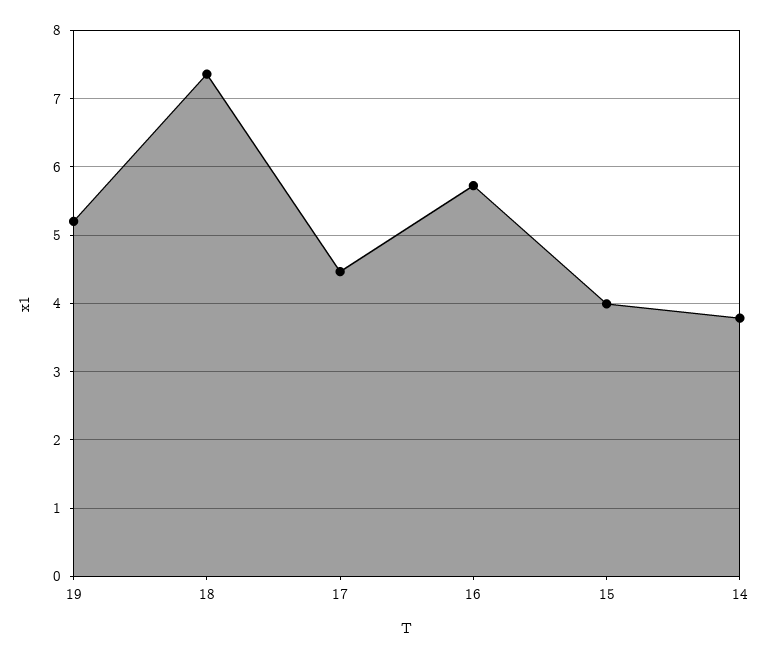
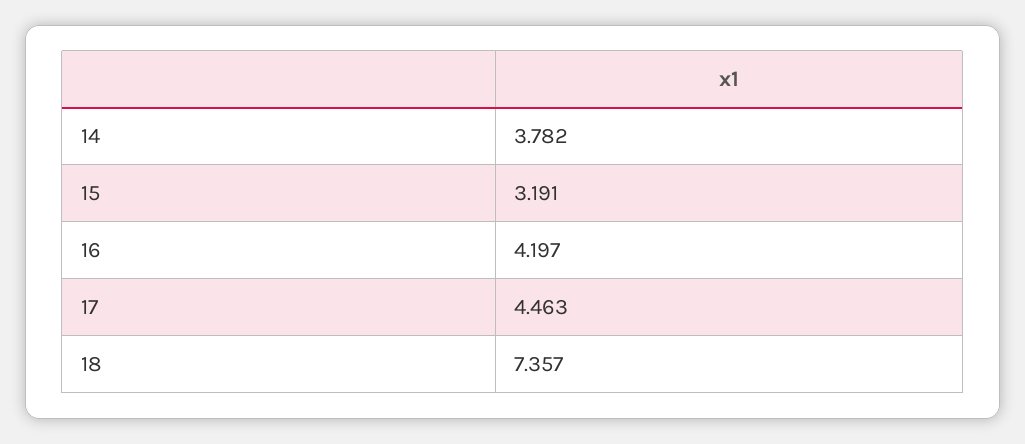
19: 5.2 -> none
16: 5.7 -> 4.197
15: 4 -> 3.191

